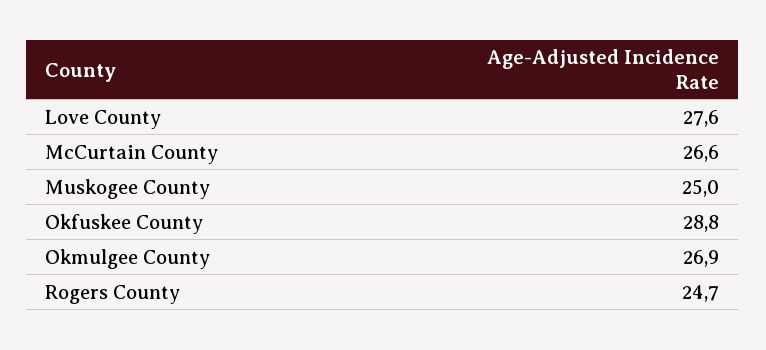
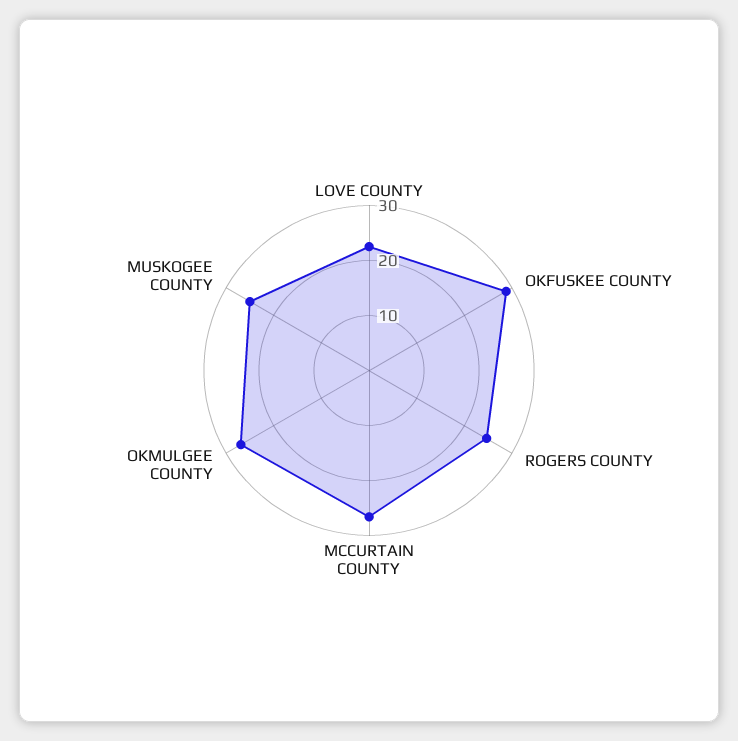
Love County: 27.6 -> 22

